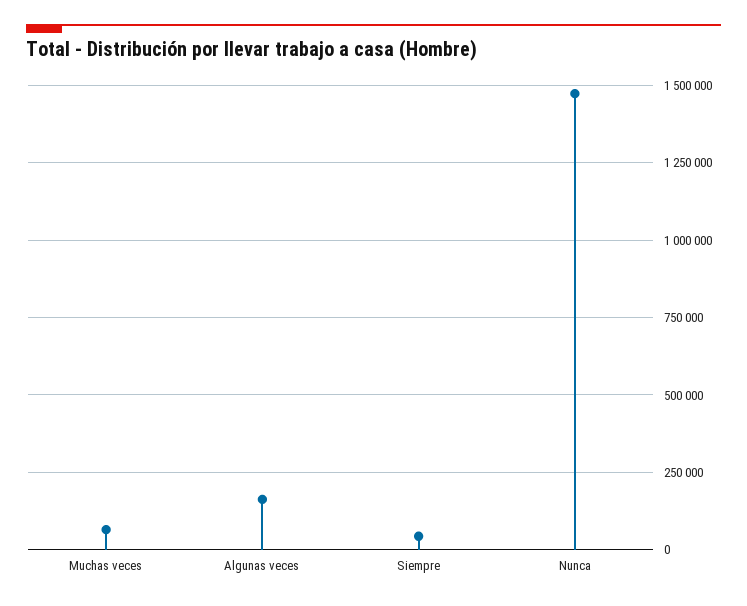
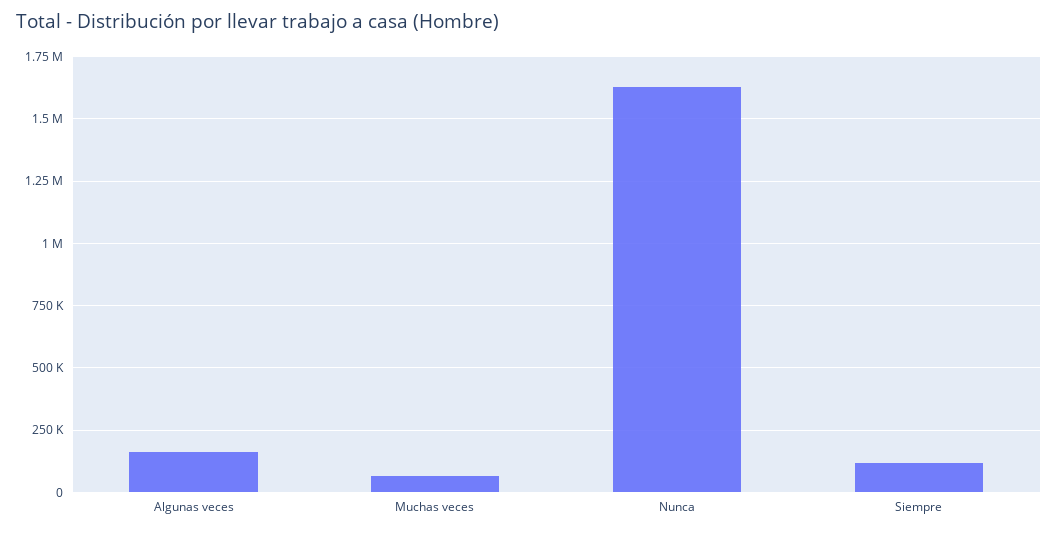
Siempre: 50000 -> 125000
Nunca: 1475000 -> 1625000

